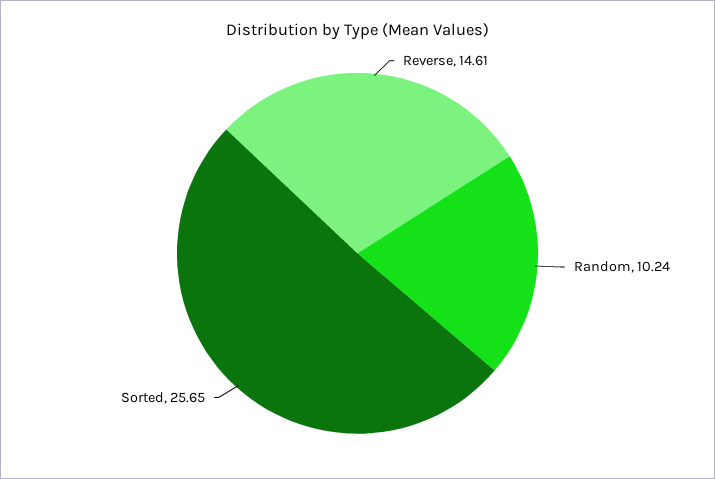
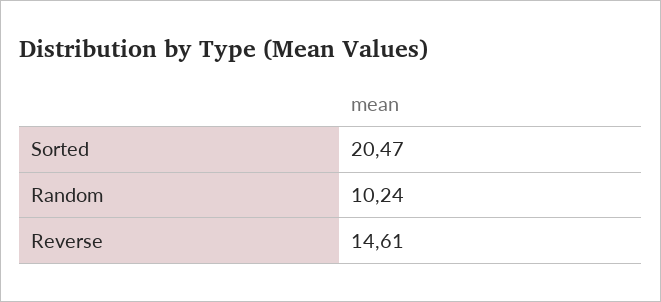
Sorted: 25.65 -> 20.47

